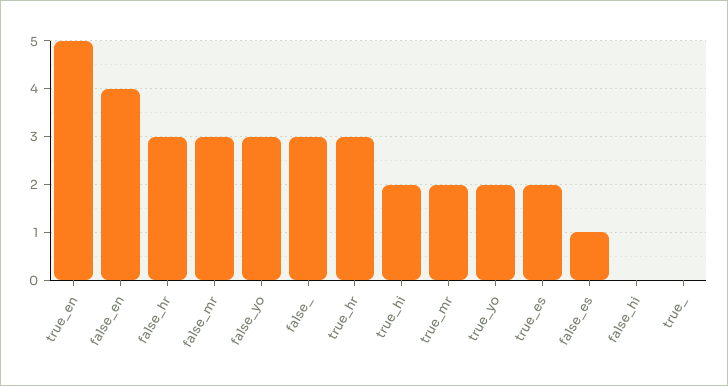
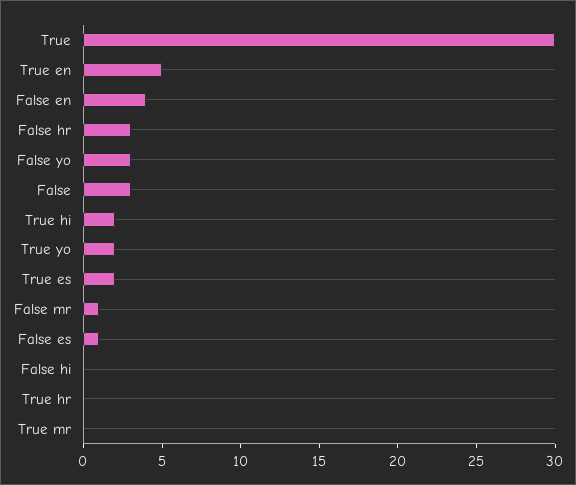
false_mr: 3 -> 1
true_hr: 3 -> 0
true_mr: 2 -> 0
true_: 0 -> 30

